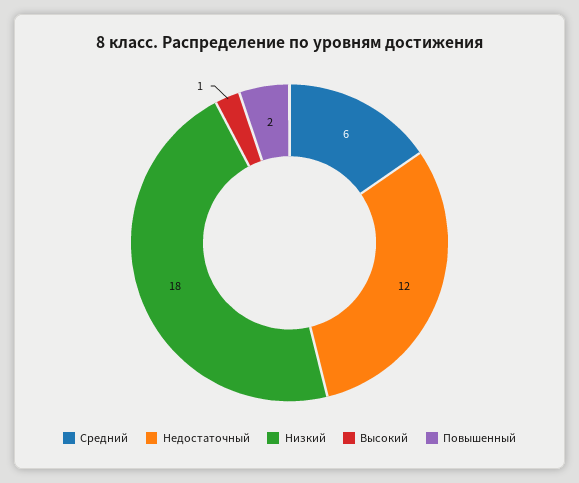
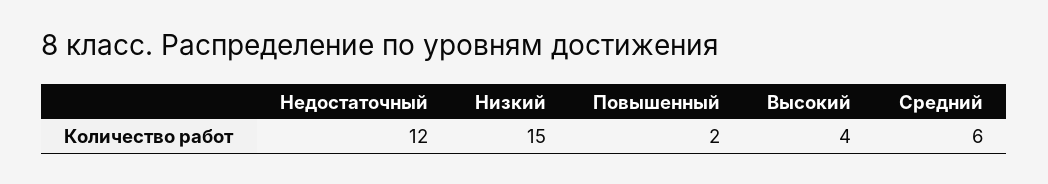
Низкий: 18 -> 15
Высокий: 1 -> 4

